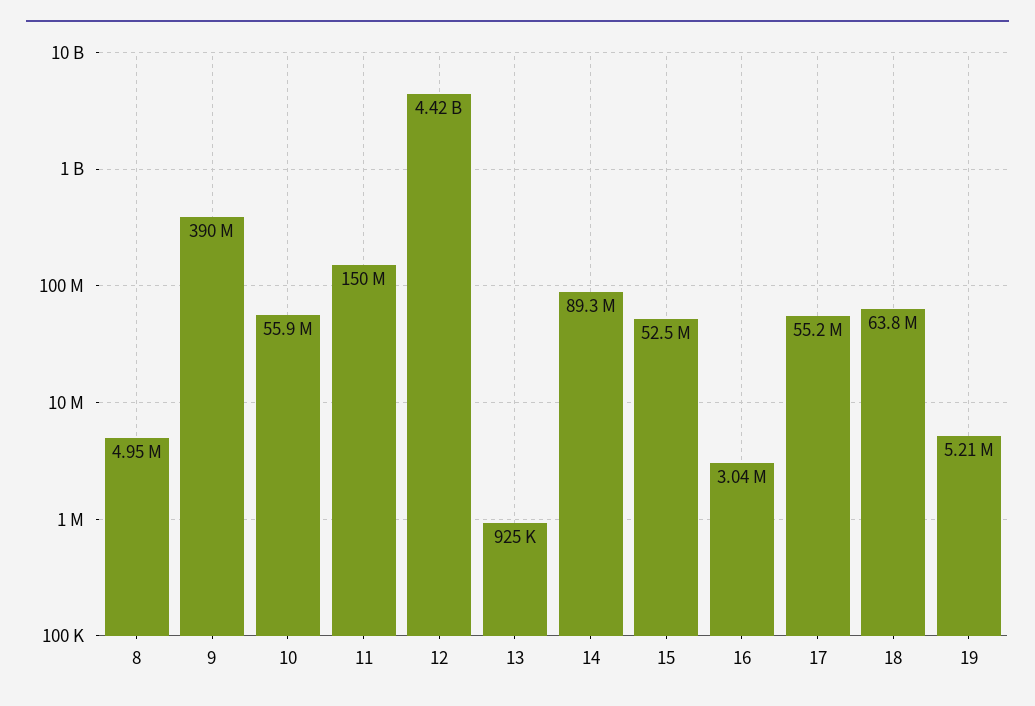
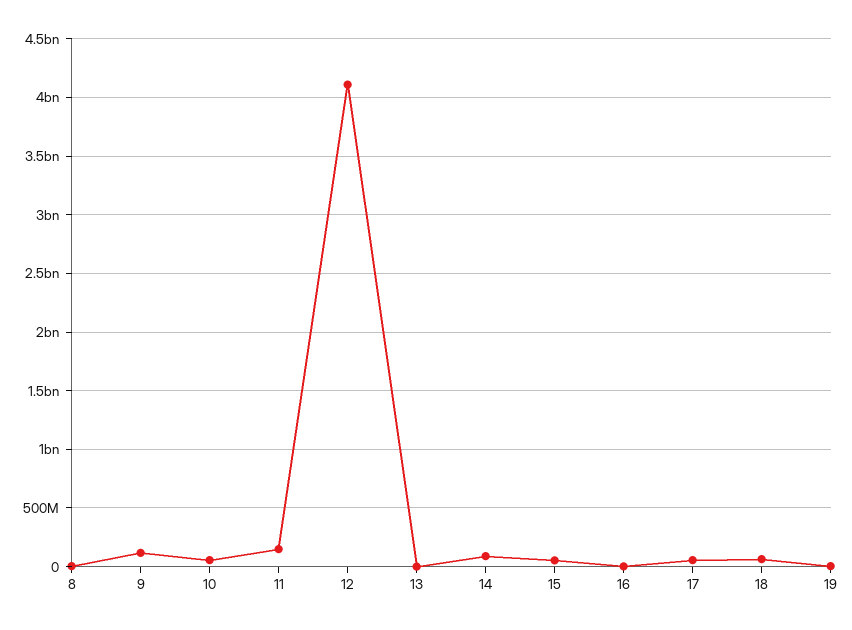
9: 390000000 -> 100000000
12: 4420000000 -> 4100000000

